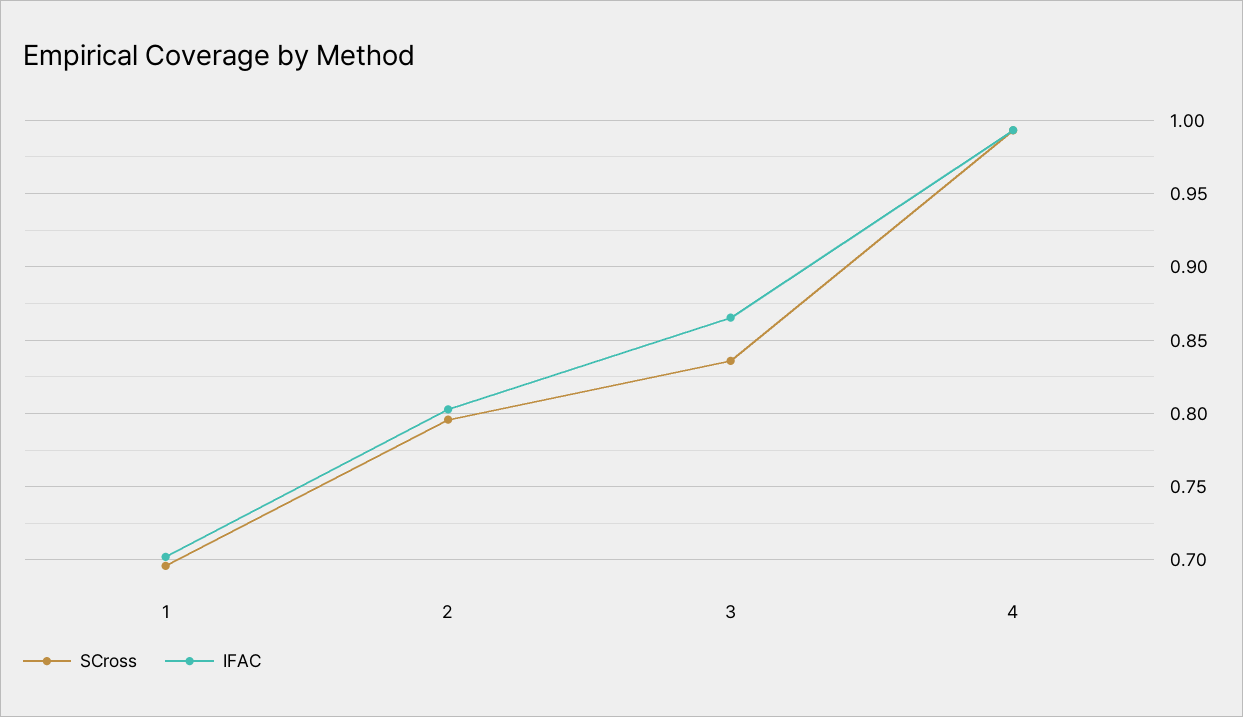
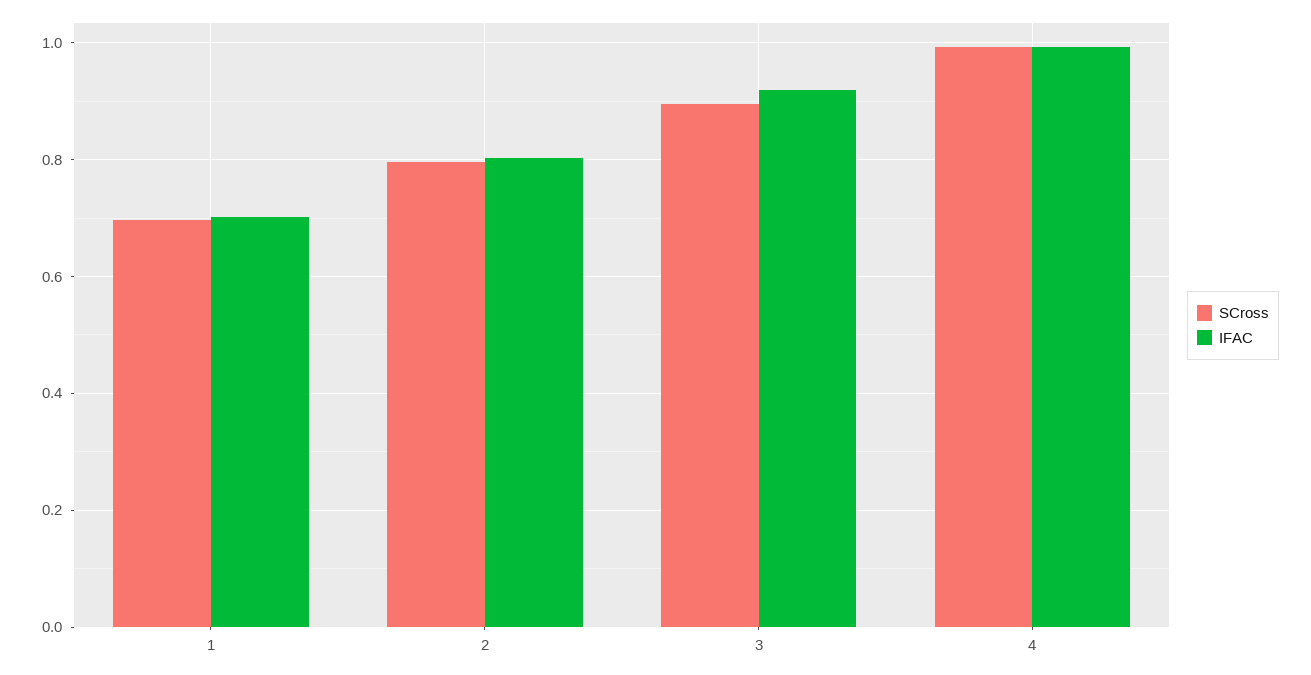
SCross, 3: 0.835 -> 0.9
IFAC, 3: 0.865 -> 0.92

